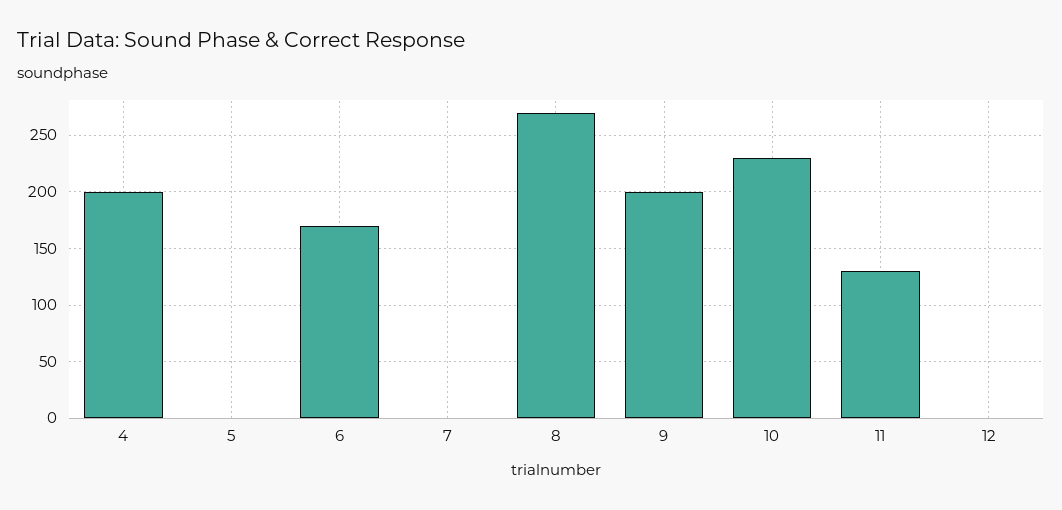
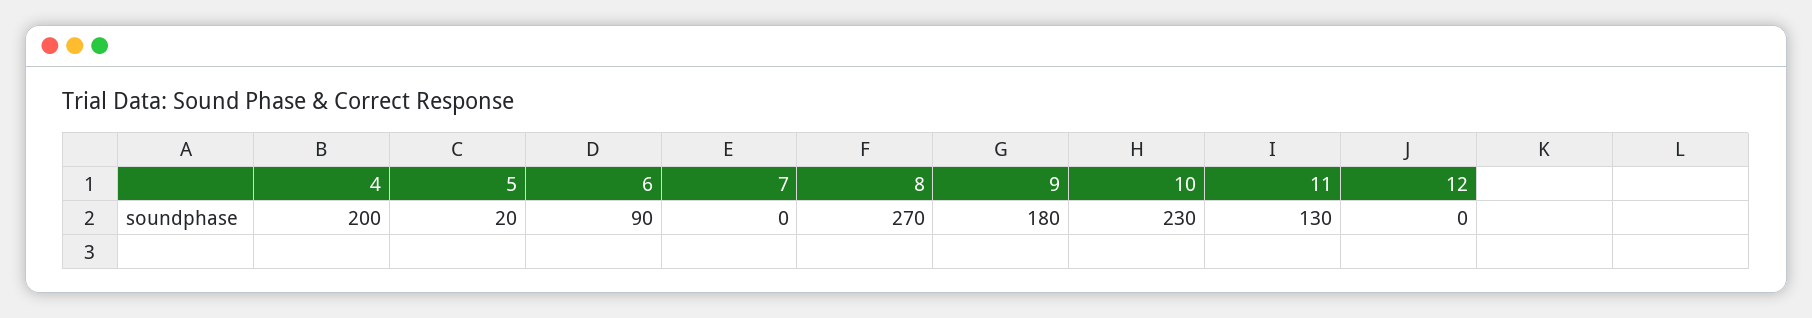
5: 0 -> 20
6: 170 -> 90
9: 200 -> 180

